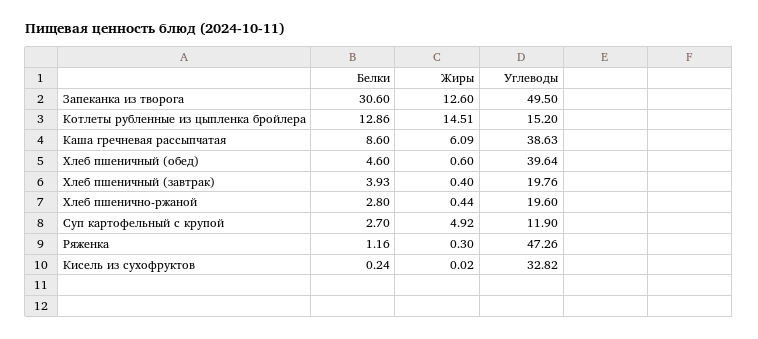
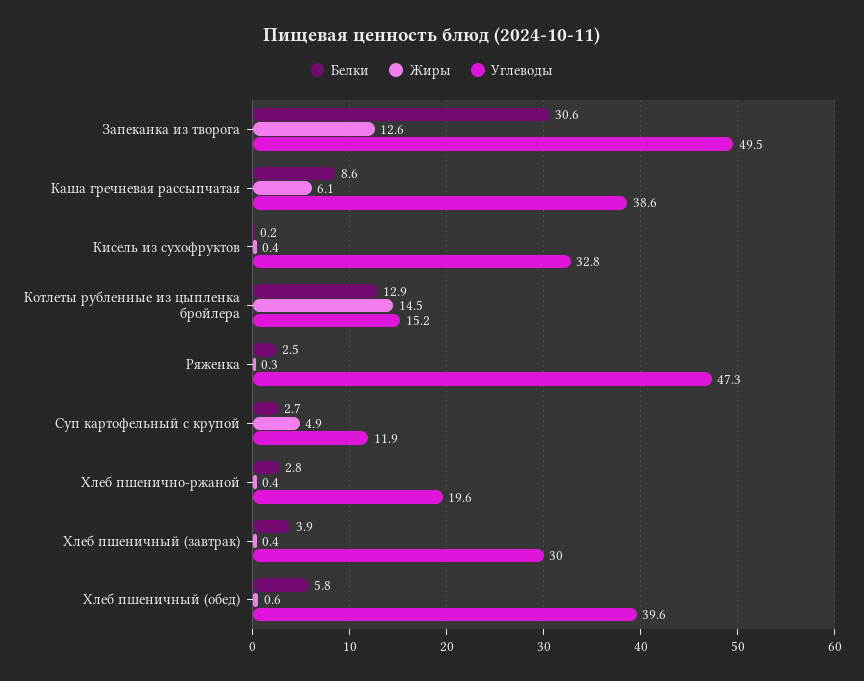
Белки, Хлеб пшеничный (обед): 4.6 -> 5.8
Углеводы, Хлеб пшеничный (завтрак): 19.76 -> 30
Белки, Ряженка: 1.16 -> 2.5
Жиры, Кисель из сухофруктов: 0.02 -> 0.4

